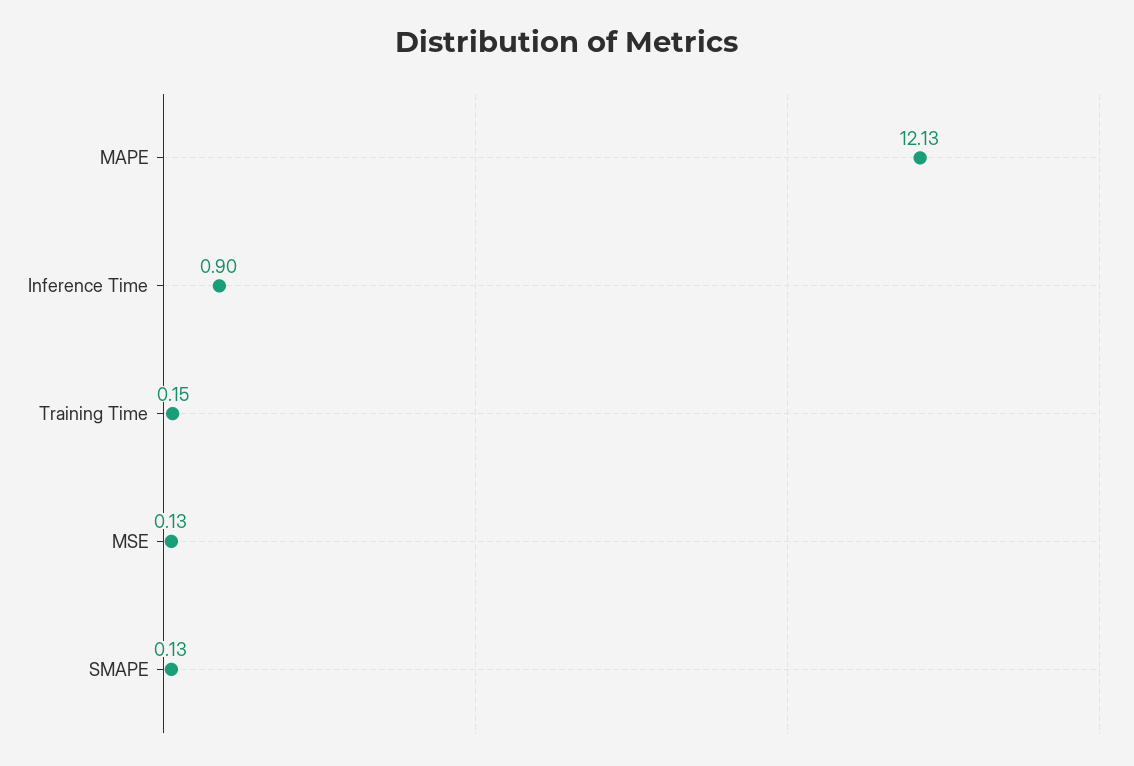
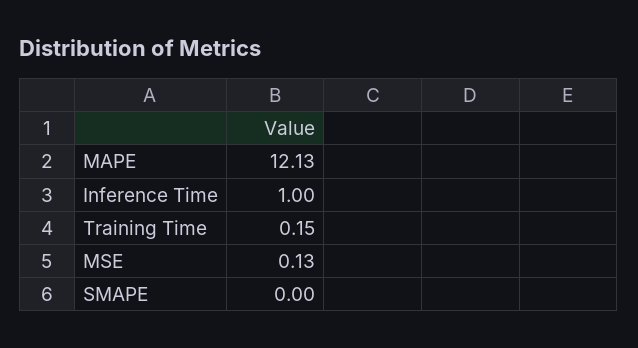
Inference Time: 0.9 -> 1
SMAPE: 0.13 -> 0

